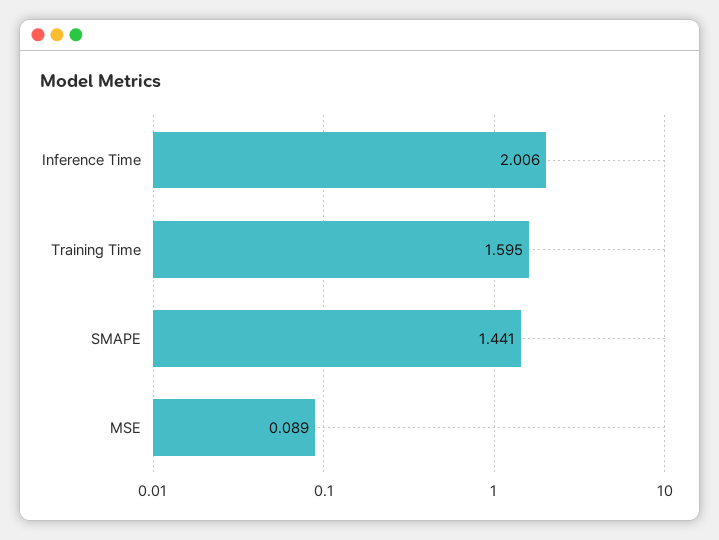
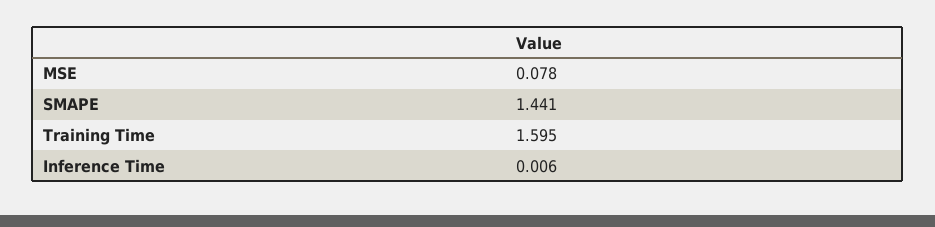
Inference Time: 2.006 -> 0.006
MSE: 0.089 -> 0.078

